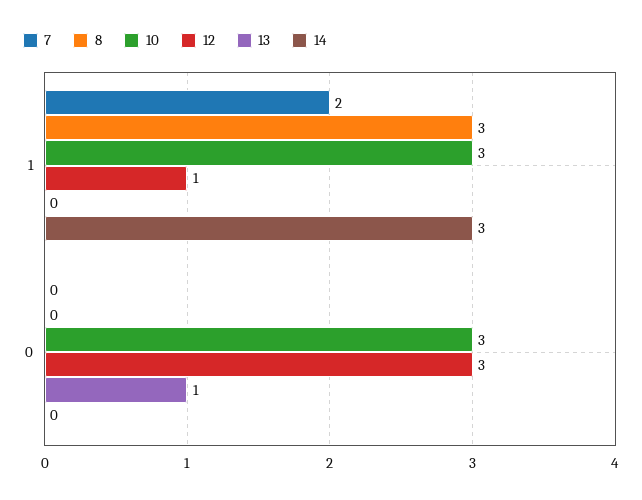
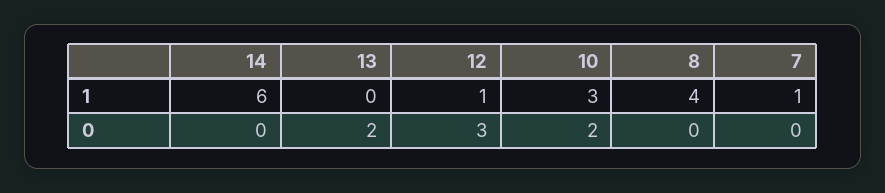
7, 1: 2 -> 1
8, 1: 3 -> 4
14, 1: 3 -> 6
10, 0: 3 -> 2
13, 0: 1 -> 2

